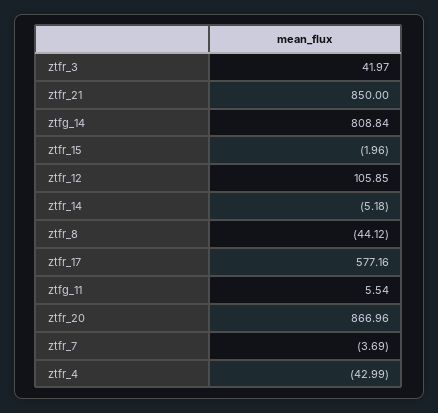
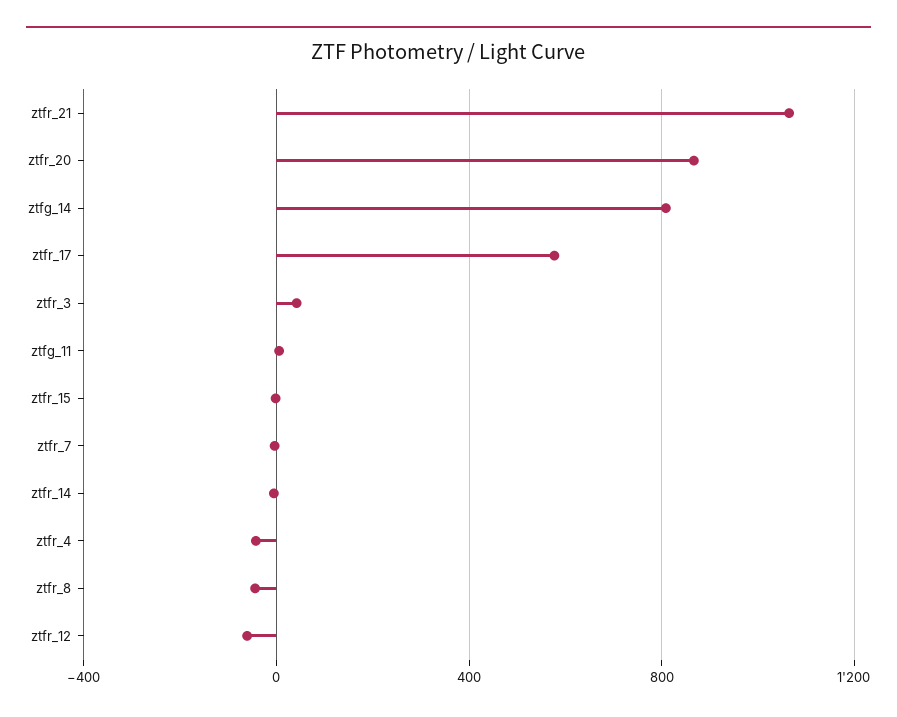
ztfr_21: 850 -> 1050
ztfr_12: 105.85 -> -50

